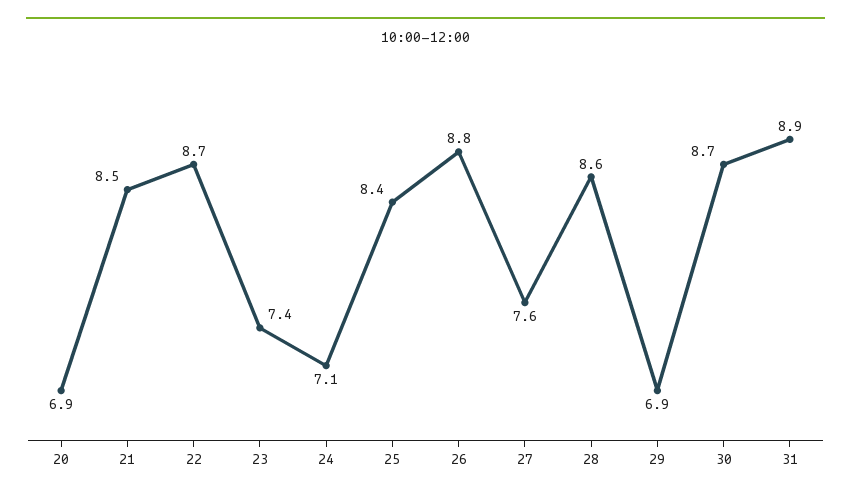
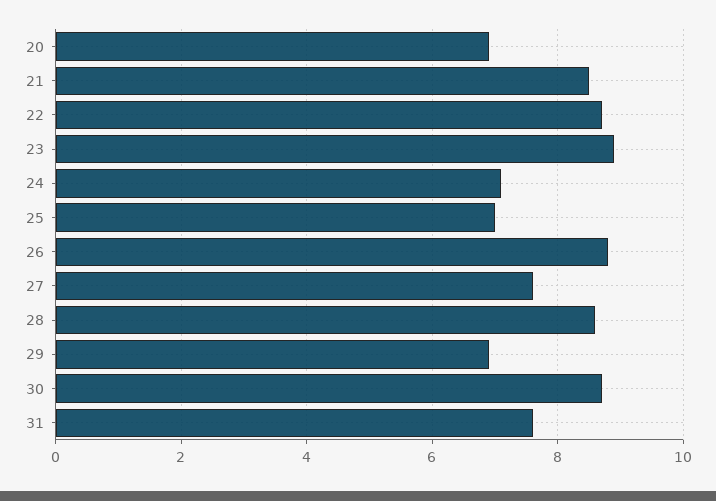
23: 7.4 -> 9
25: 8.4 -> 7
31: 8.9 -> 7.5

